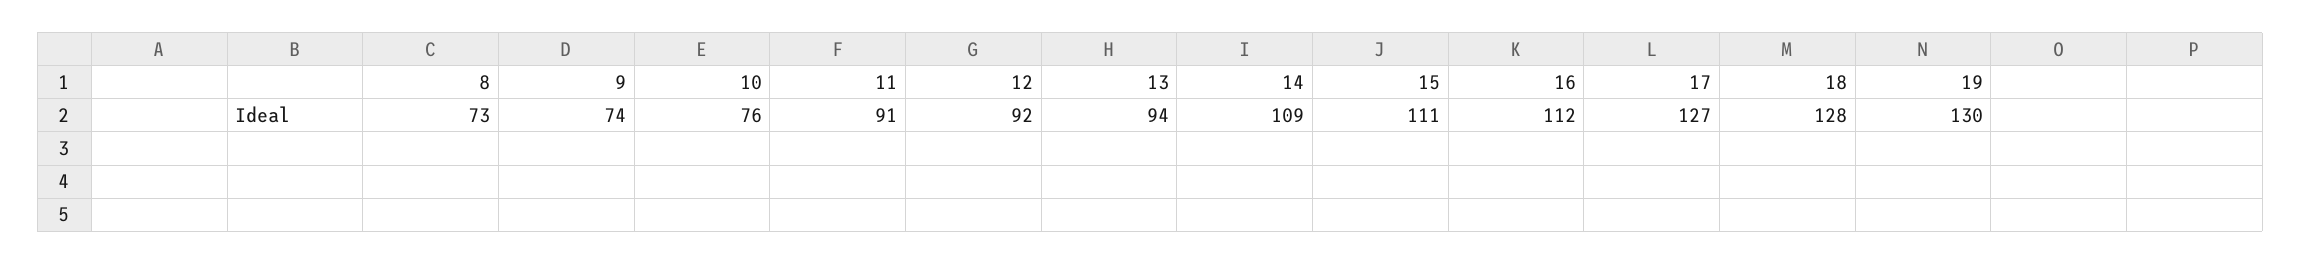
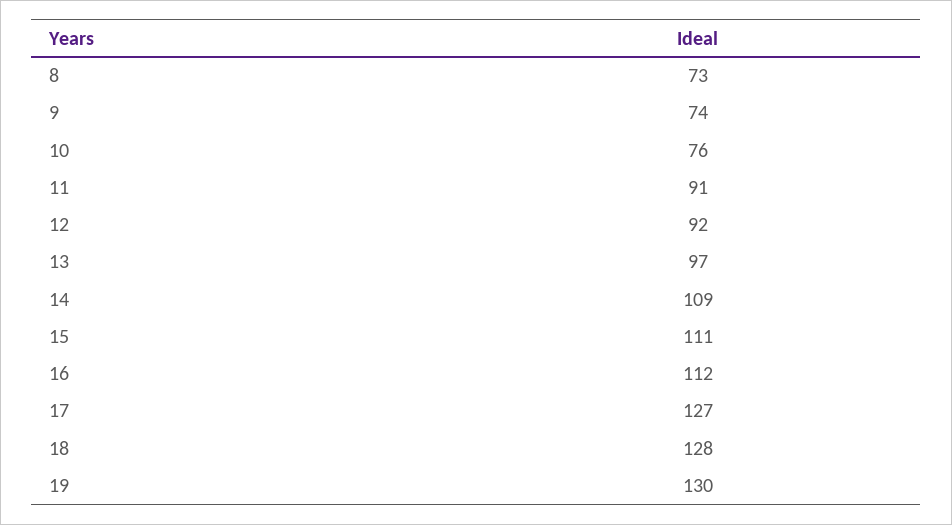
13: 94 -> 97

